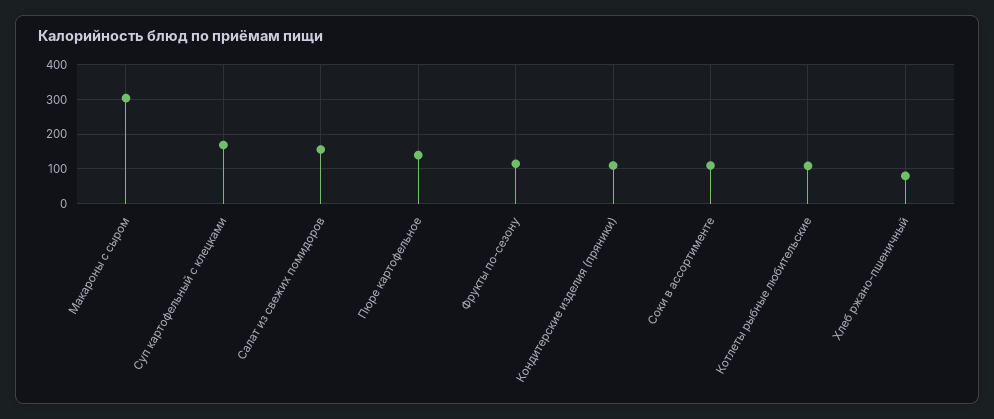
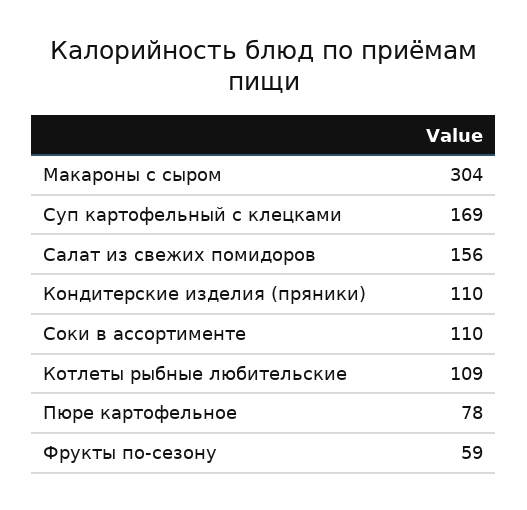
Пюре картофельное: 140 -> 78
Фрукты по-сезону: 120 -> 59
Хлеб ржано-пшеничный: 80 -> none

